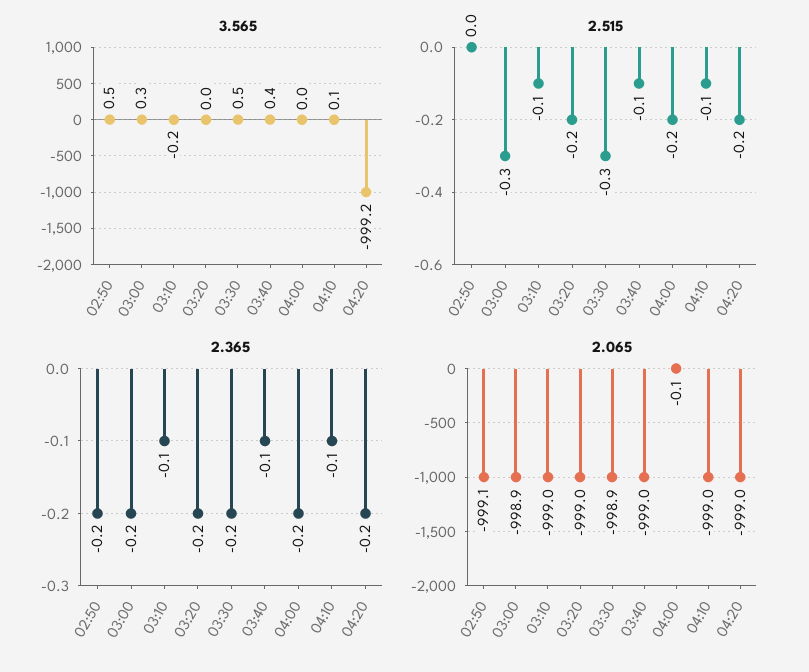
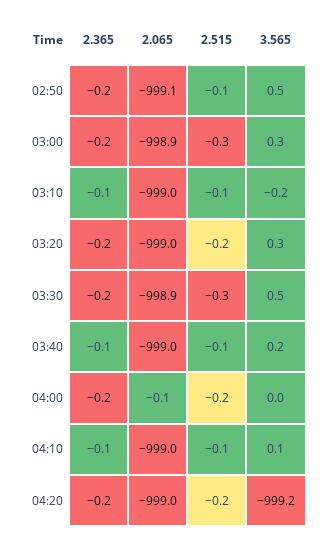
3.565, 03:20: 0 -> 0.3
3.565, 03:40: 0.4 -> 0.2
2.515, 02:50: 0 -> -0.1

